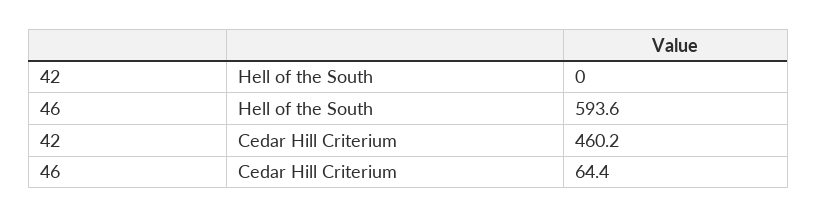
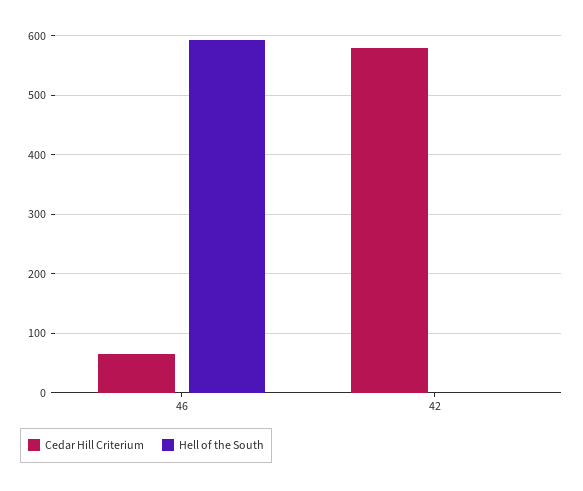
Cedar Hill Criterium, 42: 460.2 -> 580

